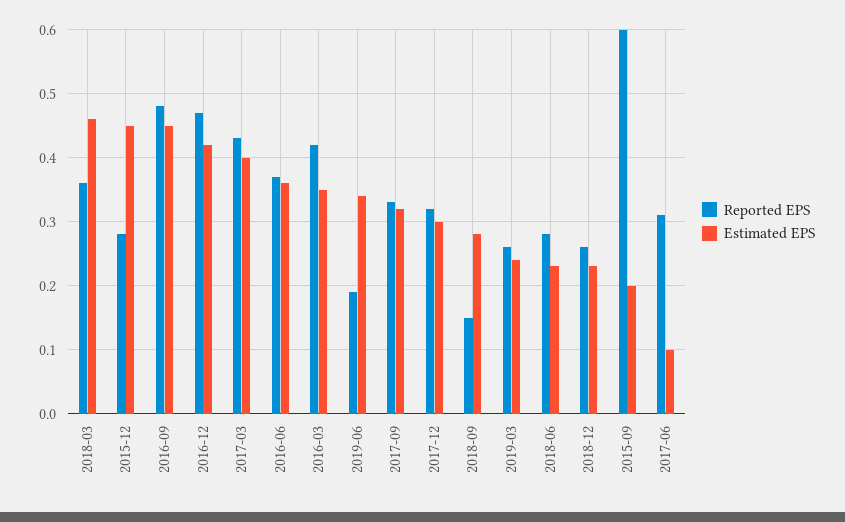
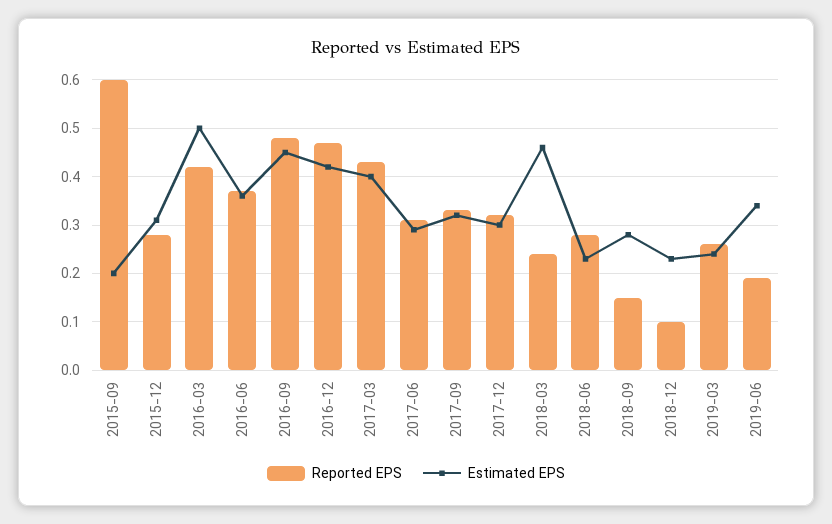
Reported EPS, 2018-03: 0.36 -> 0.25
Estimated EPS, 2015-12: 0.45 -> 0.3
Estimated EPS, 2016-03: 0.35 -> 0.5
Reported EPS, 2018-12: 0.26 -> 0.1
Estimated EPS, 2017-06: 0.1 -> 0.3

